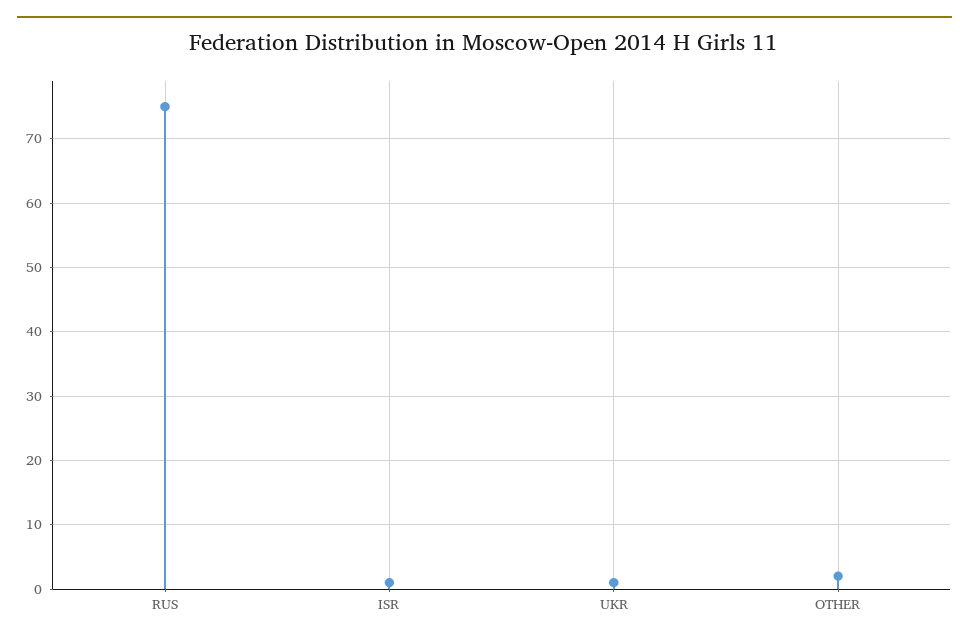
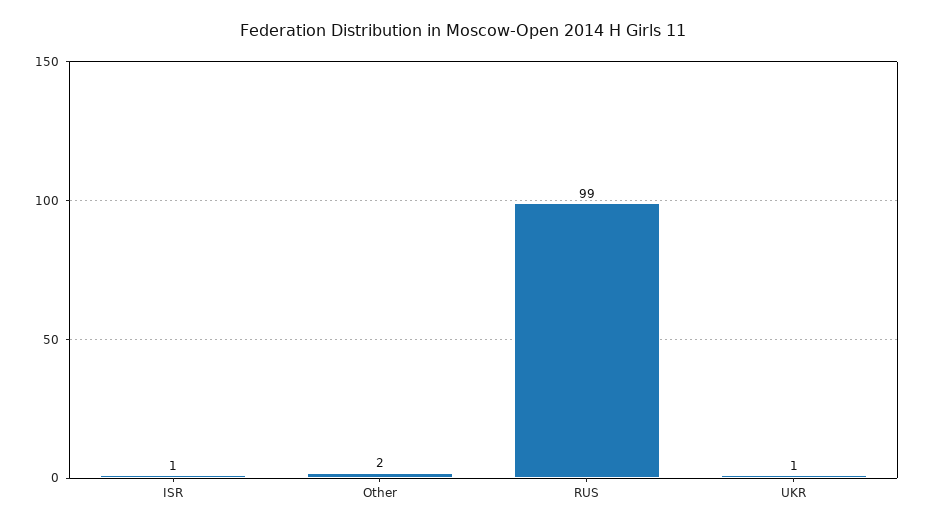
RUS: 75 -> 99

